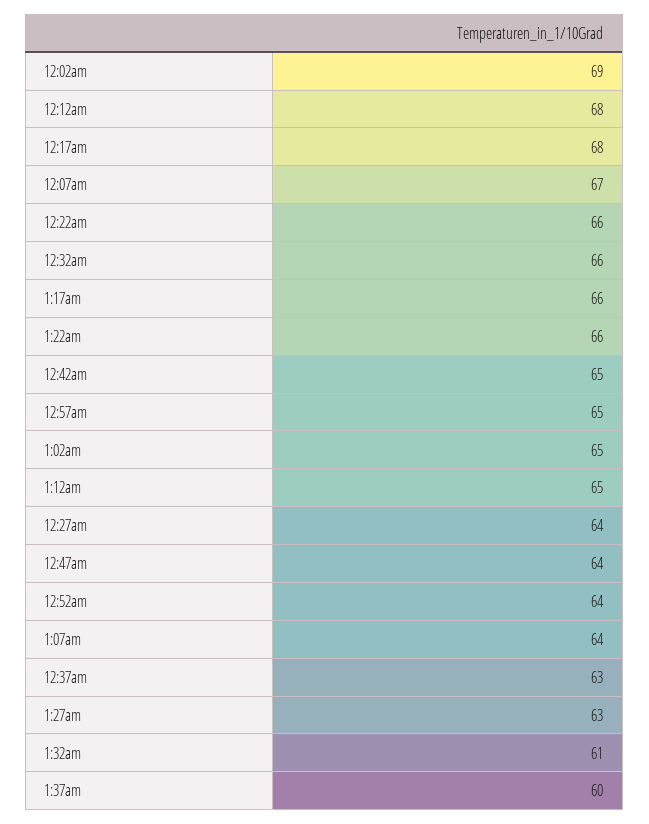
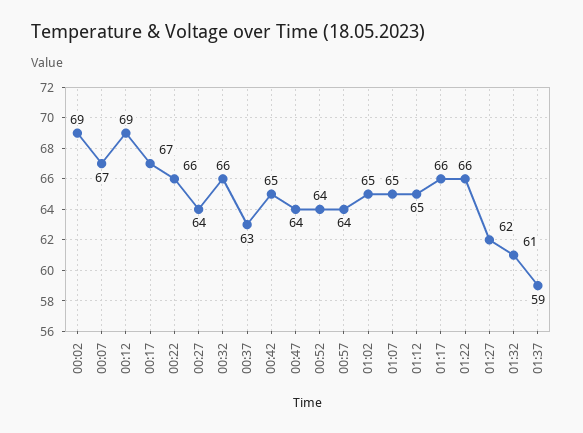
12:12am: 68 -> 69
12:17am: 68 -> 67
12:57am: 65 -> 64
1:07am: 64 -> 65
1:27am: 63 -> 62
1:37am: 60 -> 59

